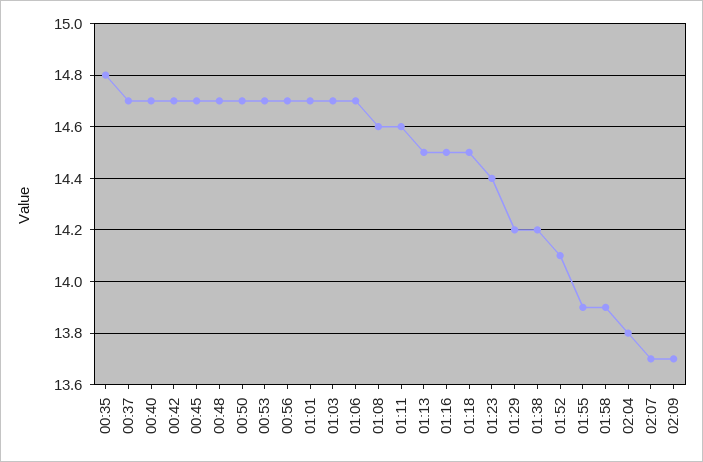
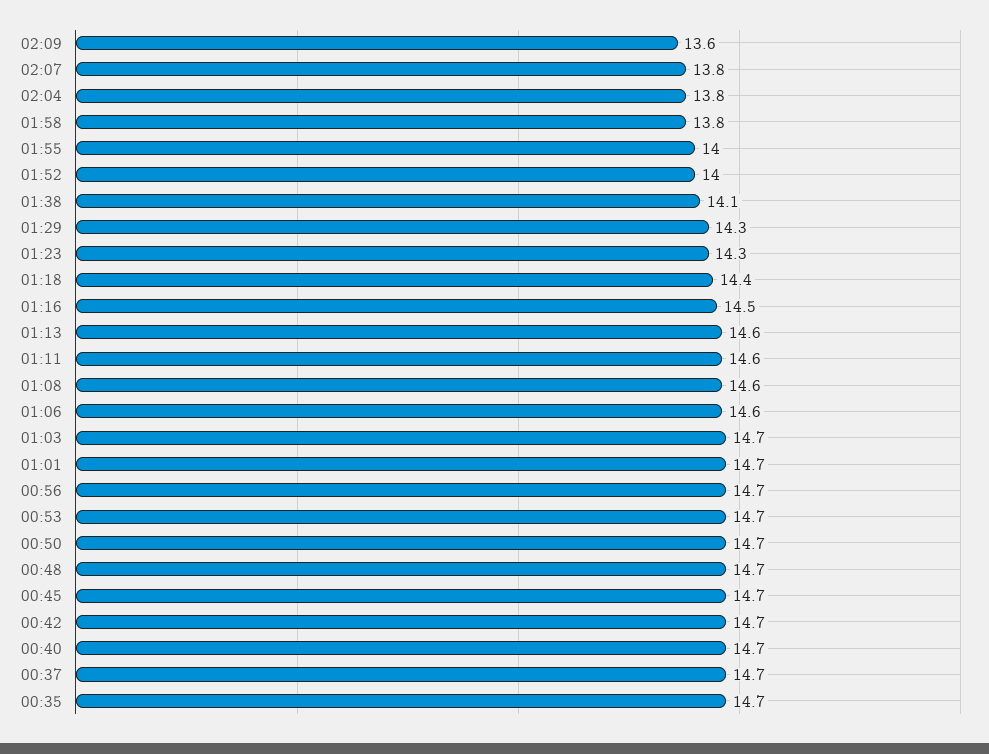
00:35: 14.8 -> 14.7
01:06: 14.7 -> 14.6
01:13: 14.5 -> 14.6
01:18: 14.5 -> 14.4
01:23: 14.4 -> 14.3
01:29: 14.2 -> 14.3
01:38: 14.2 -> 14.1
01:52: 14.1 -> 14
01:55: 13.9 -> 14
01:58: 13.9 -> 13.8
02:07: 13.7 -> 13.8
02:09: 13.7 -> 13.6

